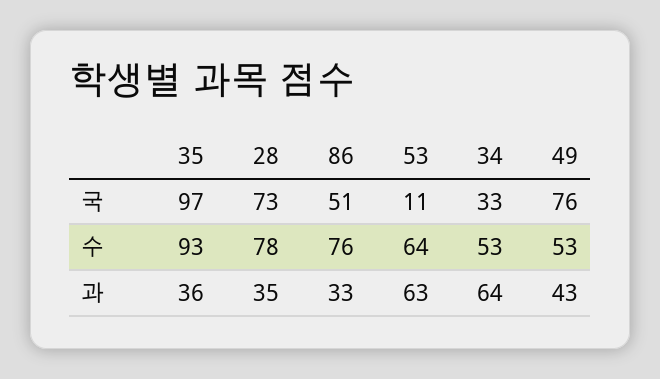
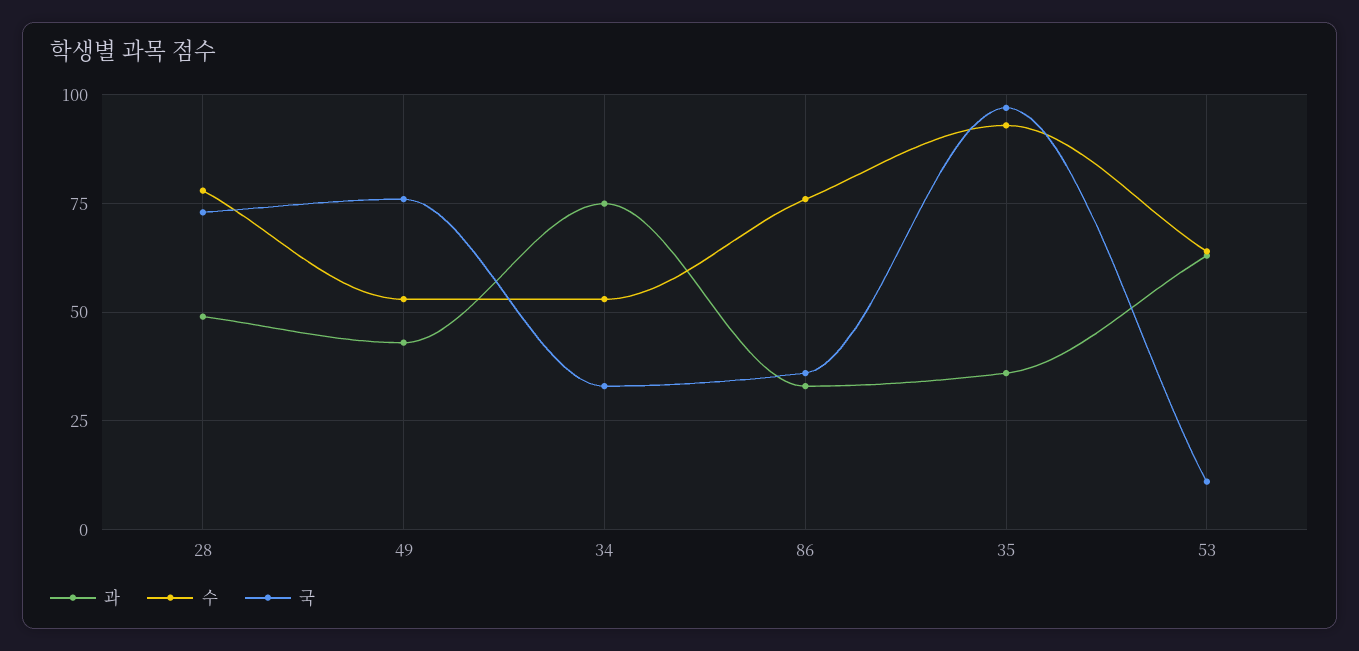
국, 86: 51 -> 35
과, 28: 35 -> 50
과, 34: 64 -> 75

